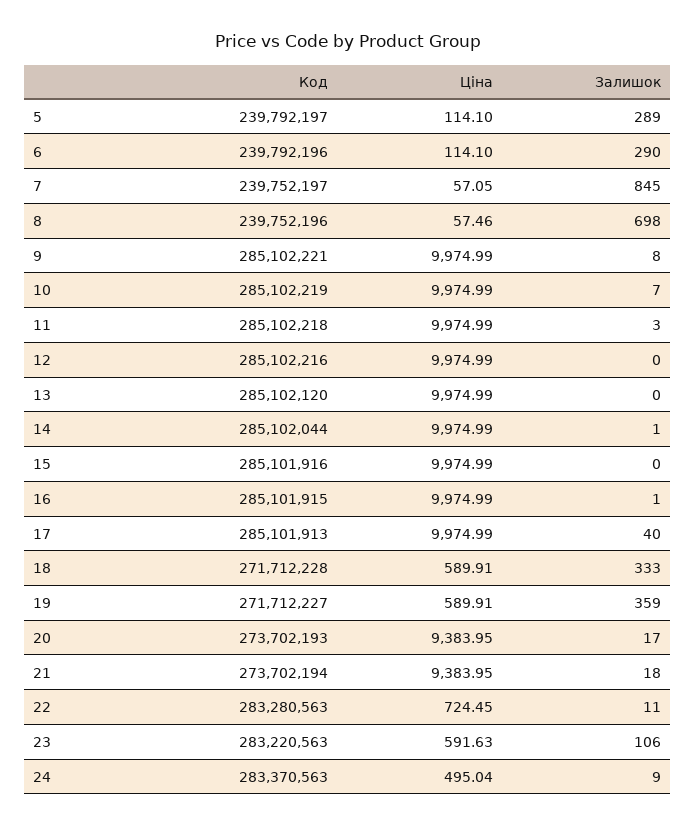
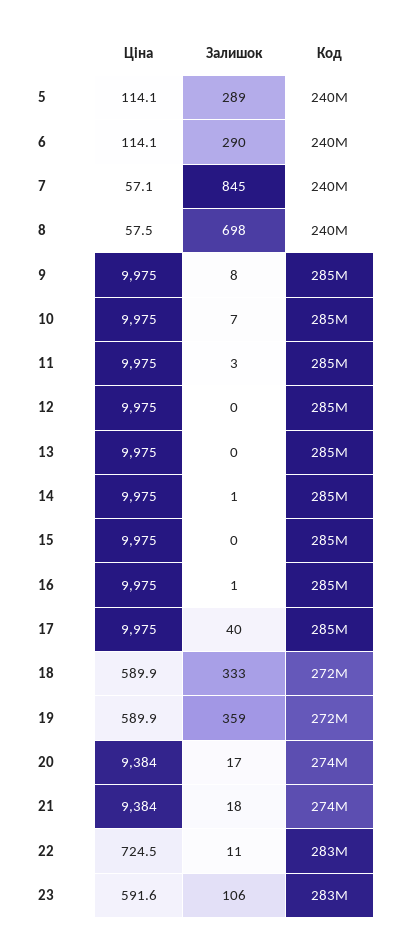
Код, 24: 283370563 -> none
Ціна, 24: 495.04 -> none
Залишок, 24: 9 -> none

